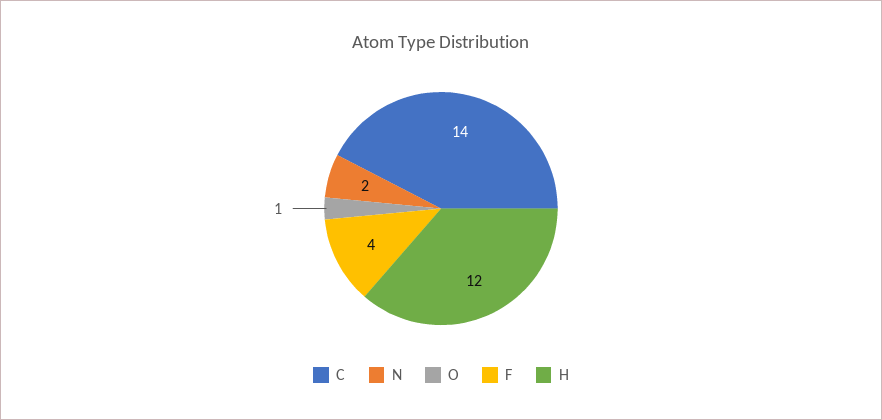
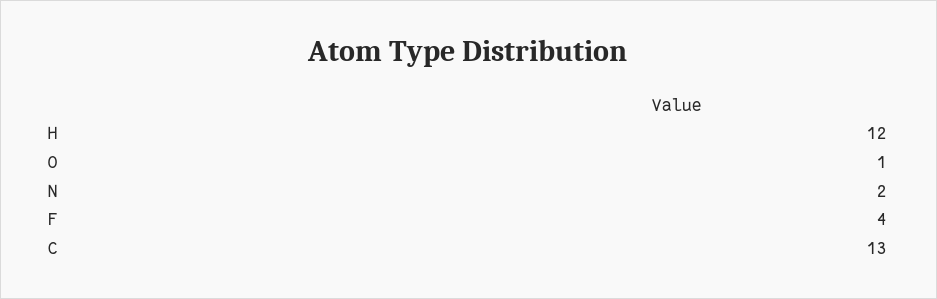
C: 14 -> 13

